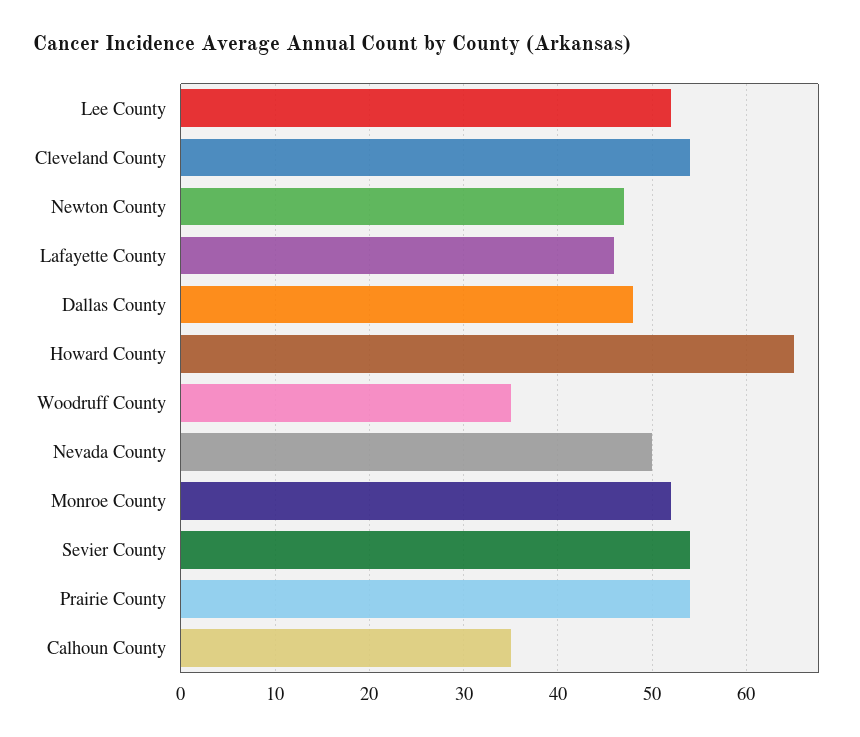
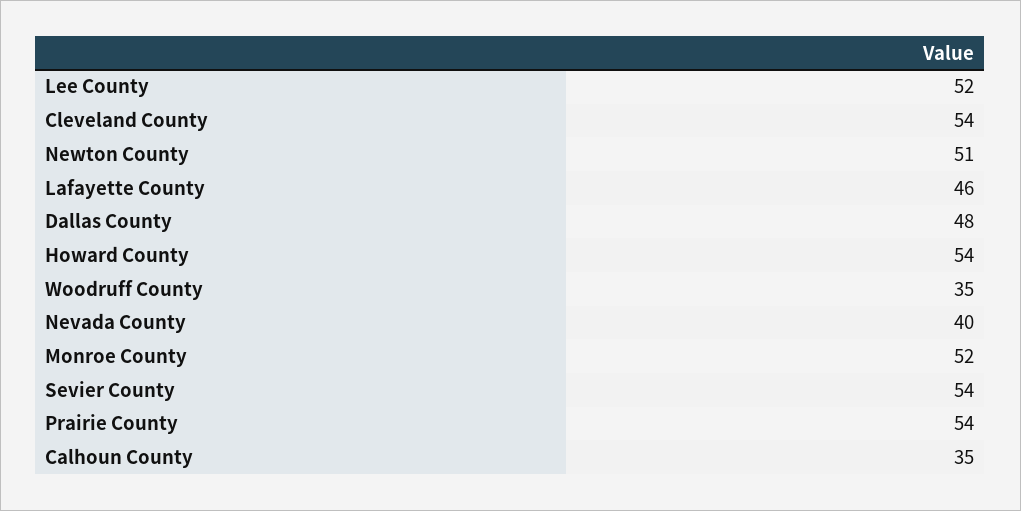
Newton County: 47 -> 51
Howard County: 65 -> 54
Nevada County: 50 -> 40

